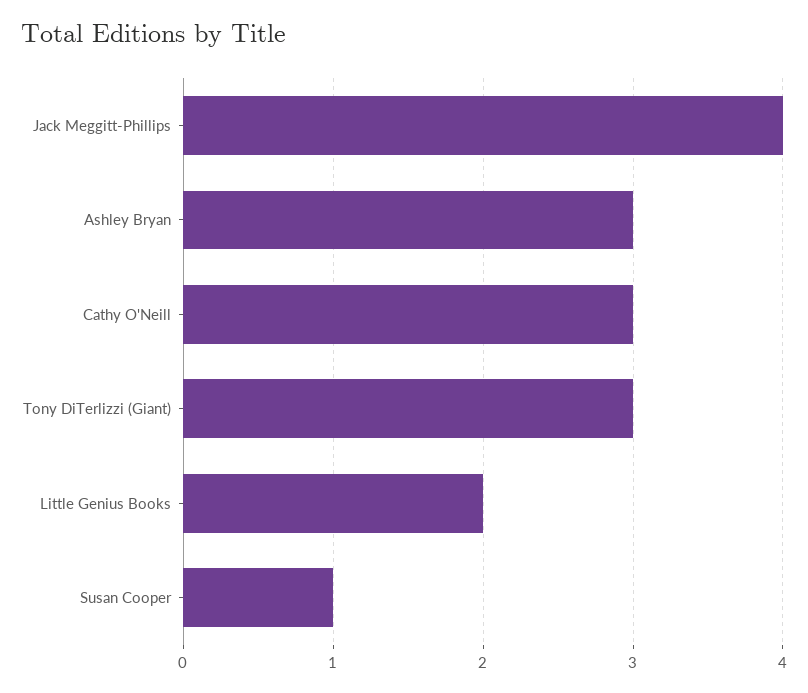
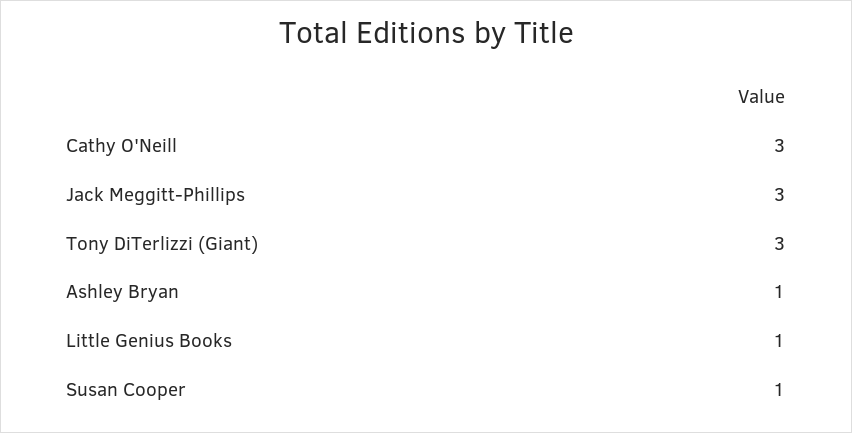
Jack Meggitt-Phillips: 4 -> 3
Ashley Bryan: 3 -> 1
Little Genius Books: 2 -> 1

